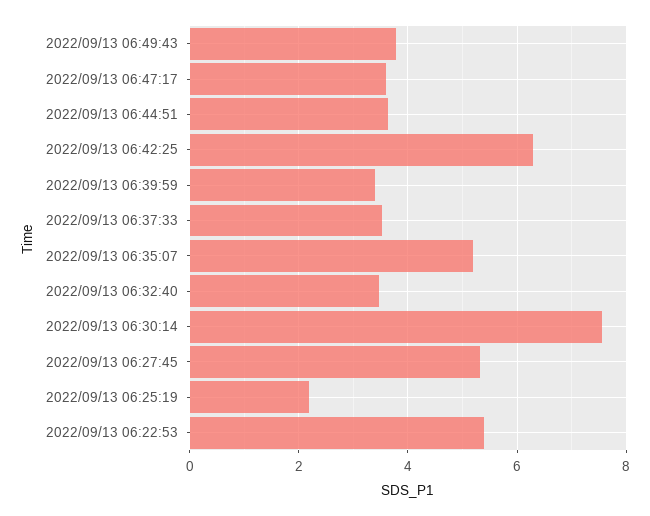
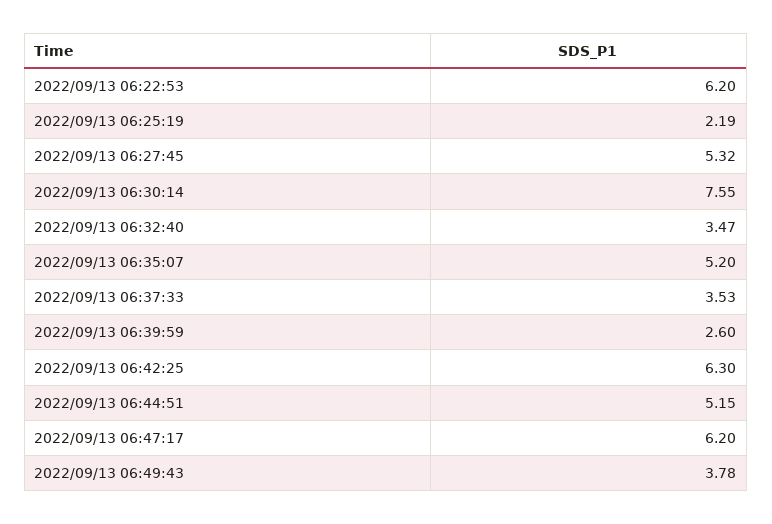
2022/09/13 06:47:17: 3.6 -> 6.2
2022/09/13 06:44:51: 3.6 -> 5.15
2022/09/13 06:39:59: 3.4 -> 2.6
2022/09/13 06:22:53: 5.4 -> 6.2

